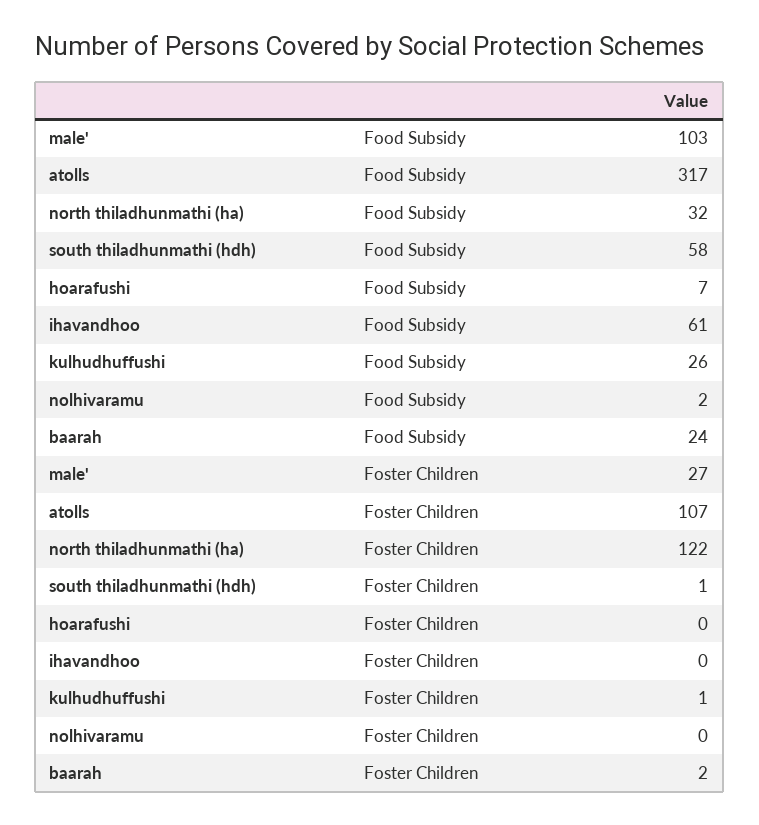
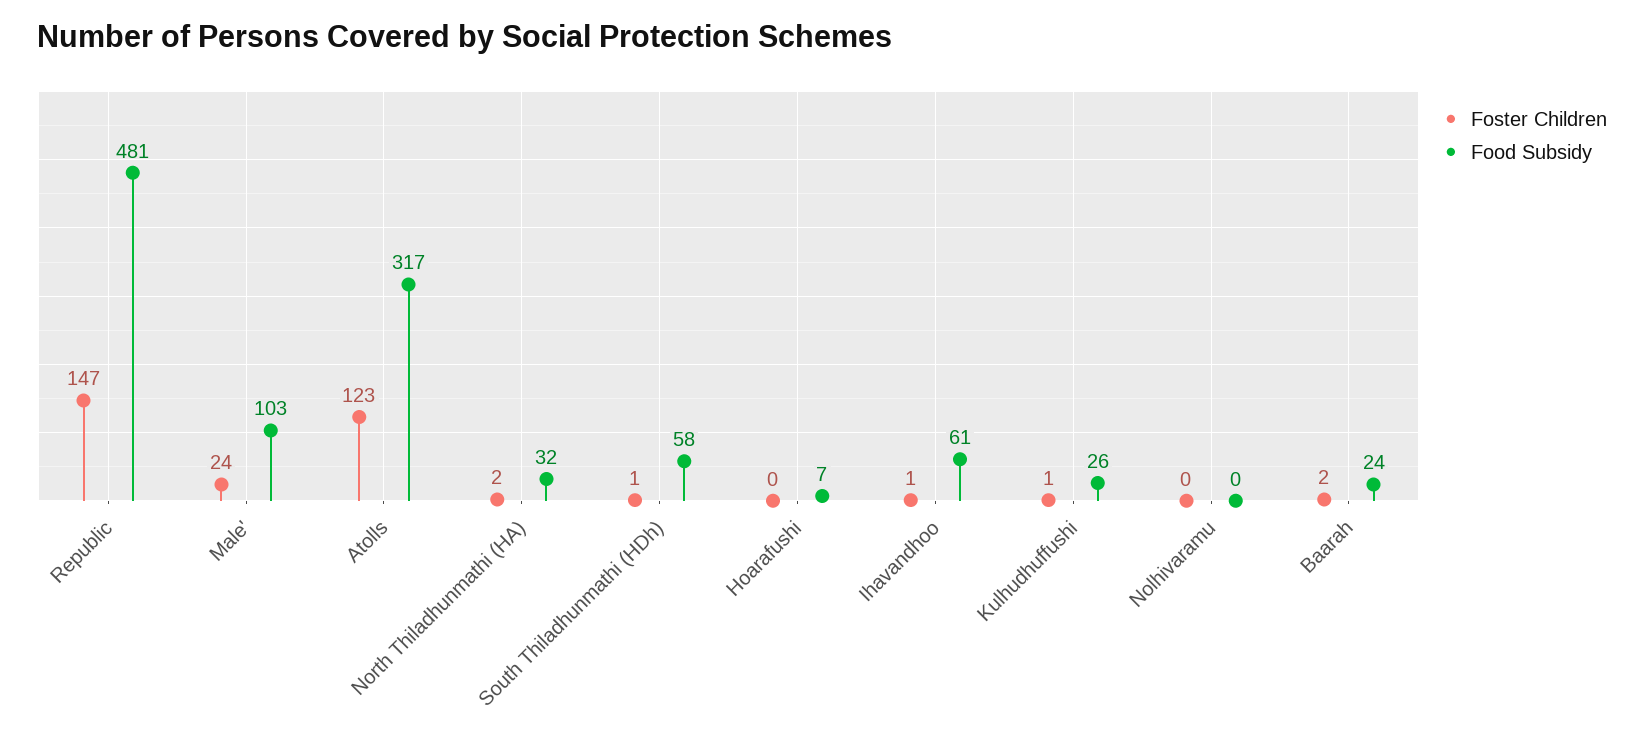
Food Subsidy, nolhivaramu: 2 -> 0
Foster Children, male': 27 -> 24
Foster Children, atolls: 107 -> 123
Foster Children, north thiladhunmathi (ha): 122 -> 2
Foster Children, ihavandhoo: 0 -> 1
Foster Children, Republic: none -> 147
Food Subsidy, Republic: none -> 481

